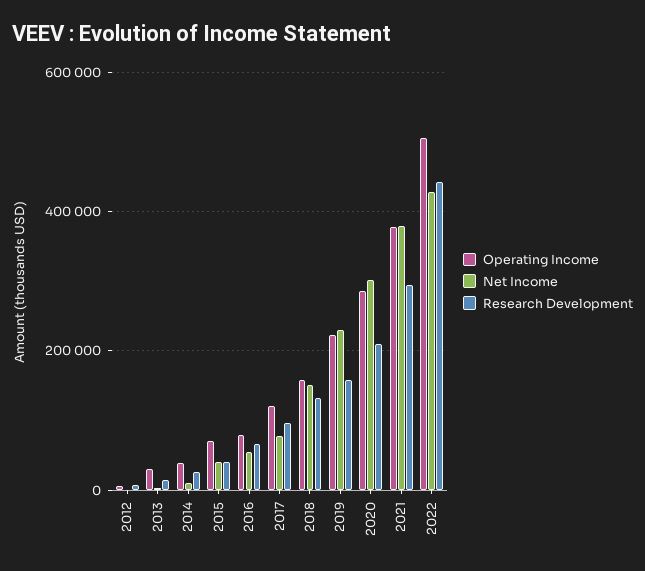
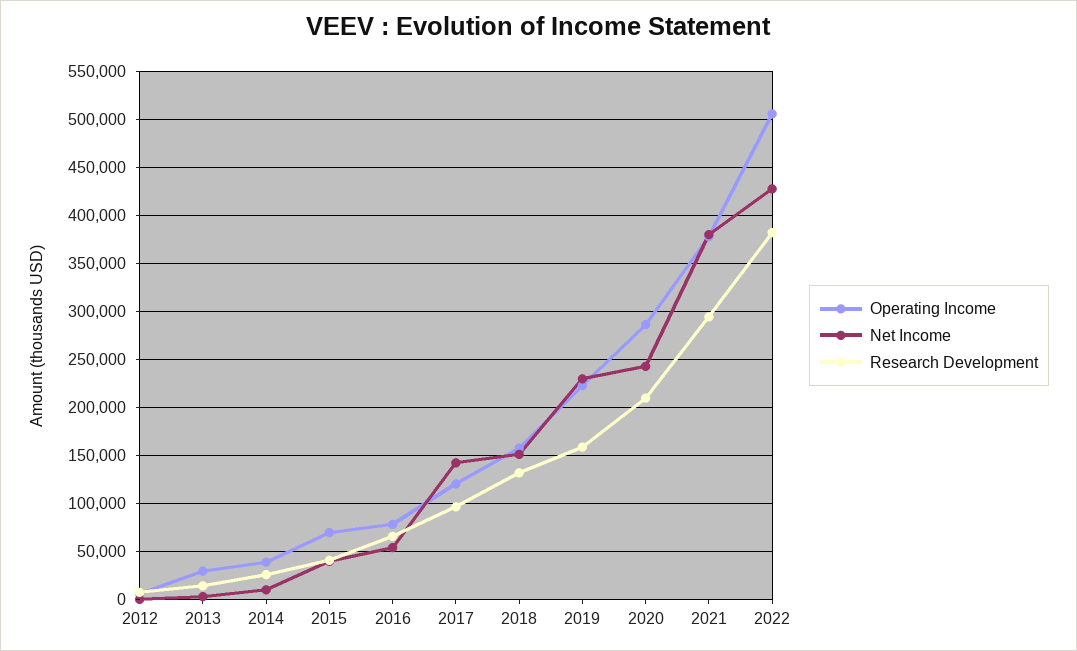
Net Income, 2017: 80000 -> 140000
Net Income, 2020: 300000 -> 240000
Research Development, 2022: 440000 -> 380000

